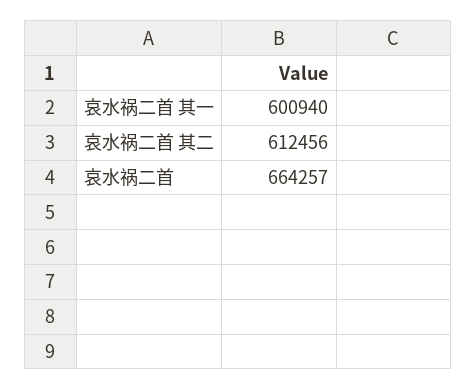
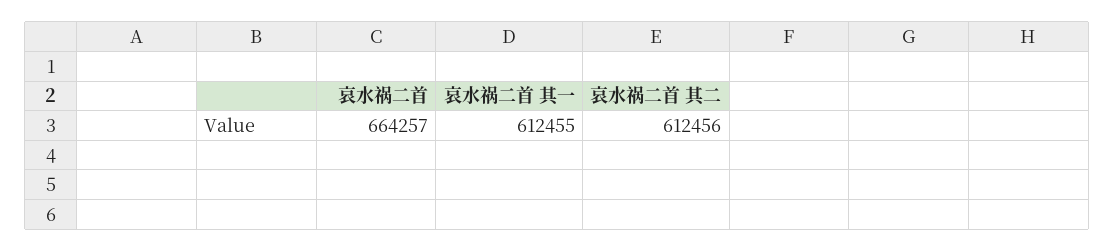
哀水祸二首 其一: 600940 -> 612455

